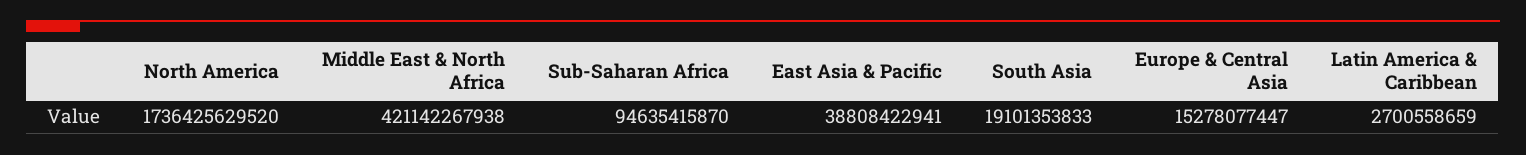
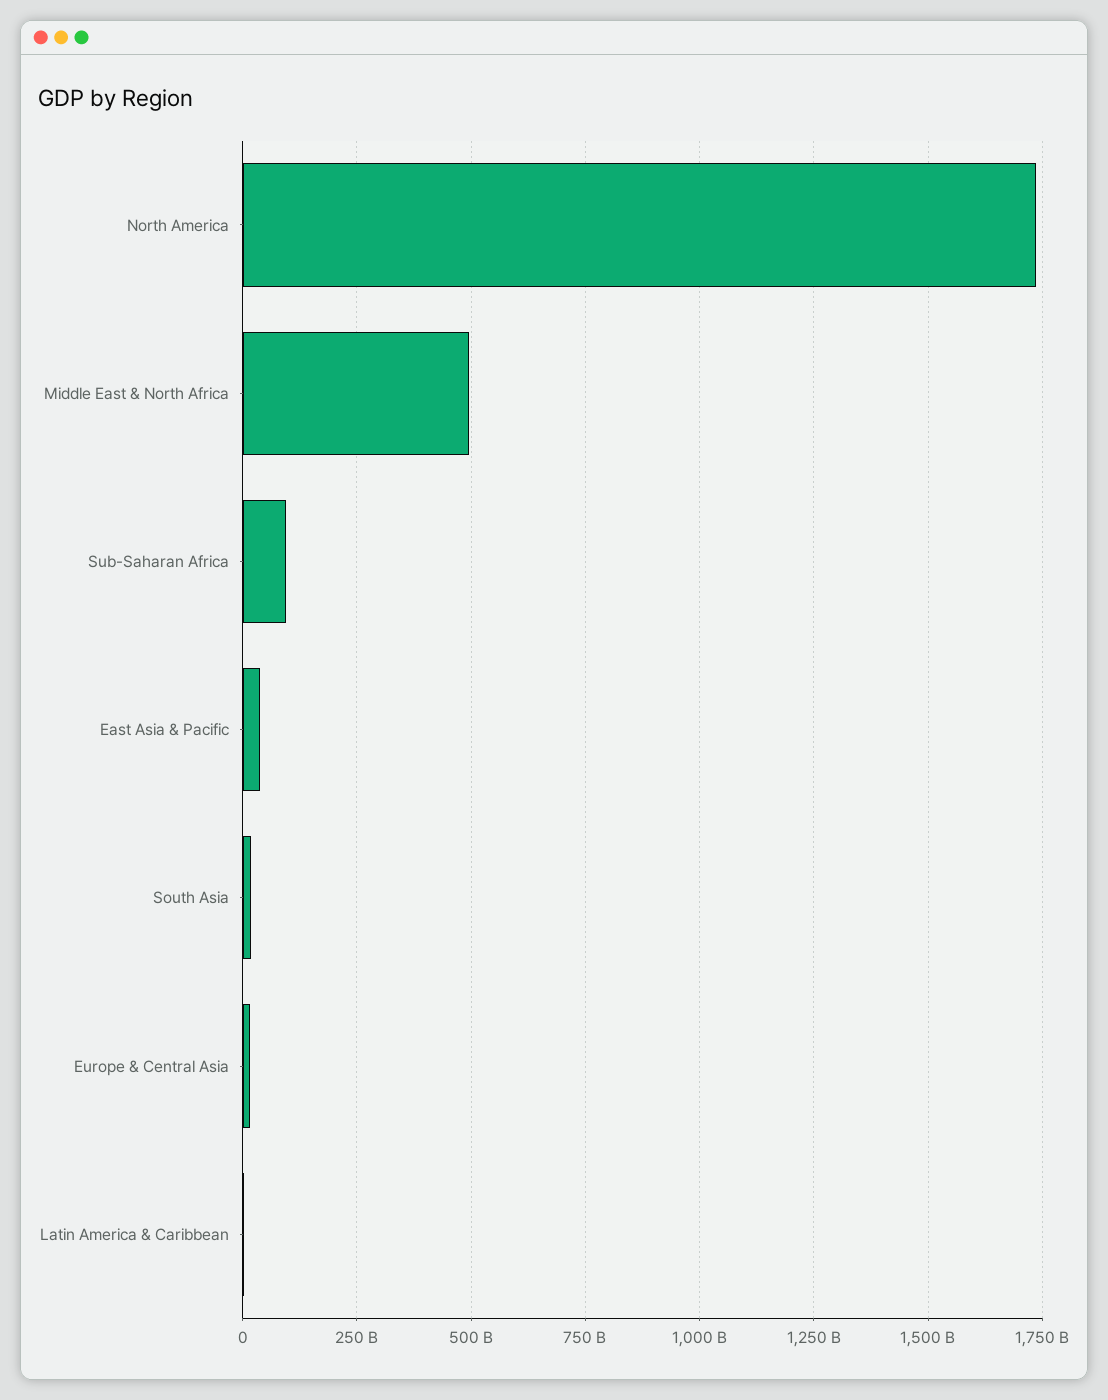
Middle East & North Africa: 421142267938 -> 500000000000

